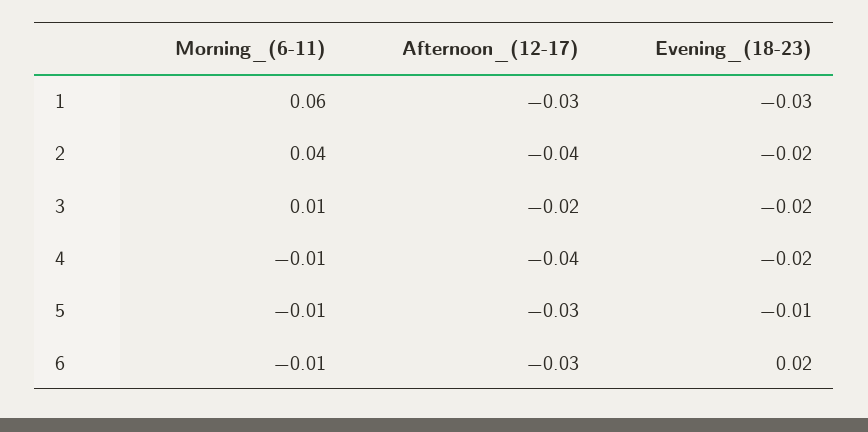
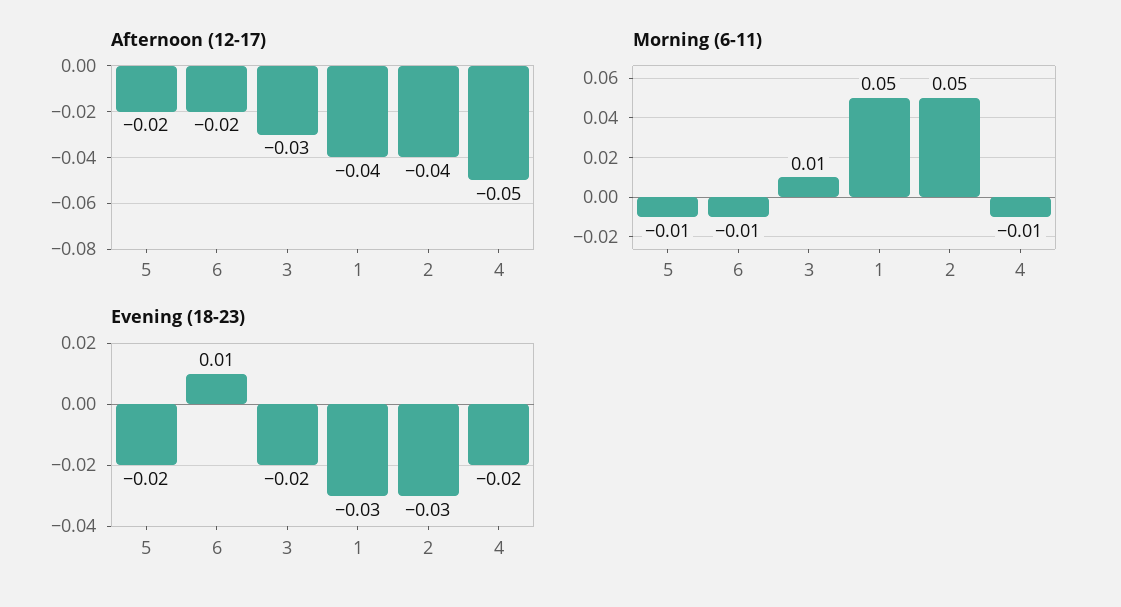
Morning_(6-11), 1: 0.06 -> 0.05
Afternoon_(12-17), 1: -0.03 -> -0.04
Morning_(6-11), 2: 0.04 -> 0.05
Evening_(18-23), 2: -0.02 -> -0.03
Afternoon_(12-17), 3: -0.02 -> -0.03
Afternoon_(12-17), 4: -0.04 -> -0.05
Afternoon_(12-17), 5: -0.03 -> -0.02
Evening_(18-23), 5: -0.01 -> -0.02
Afternoon_(12-17), 6: -0.03 -> -0.02
Evening_(18-23), 6: 0.02 -> 0.01

